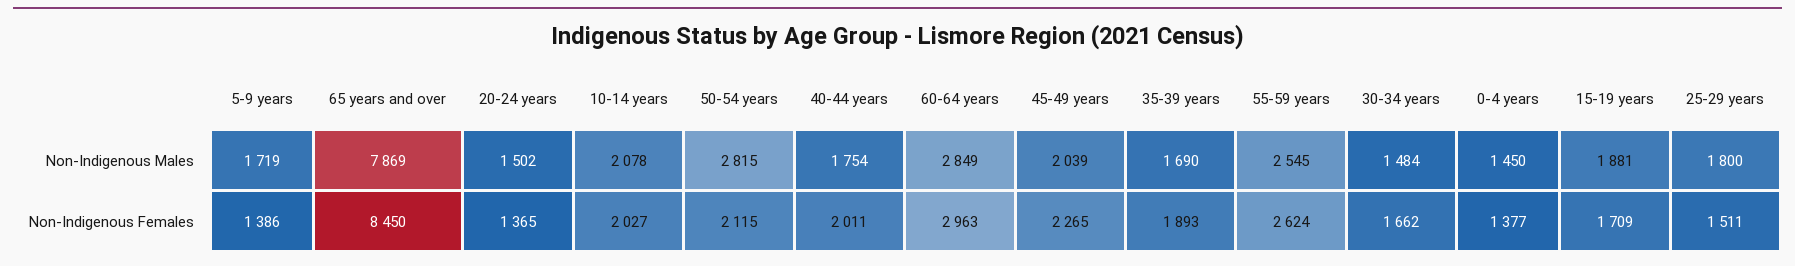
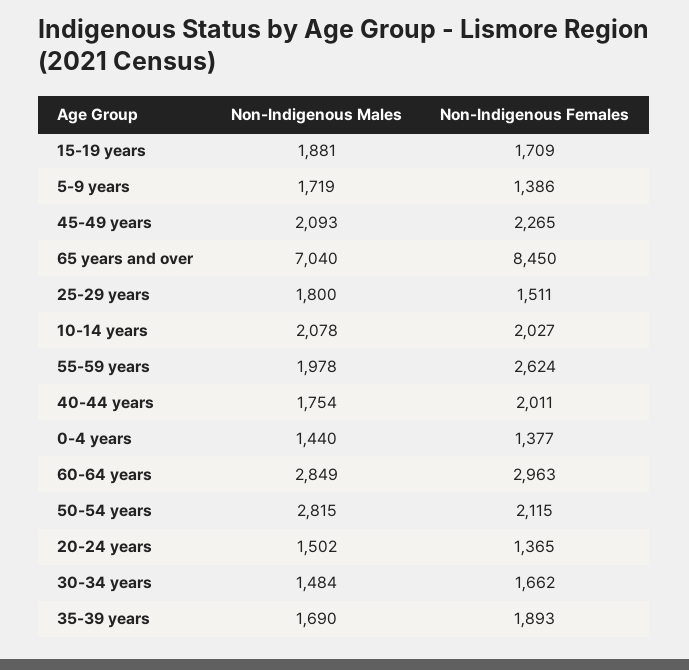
65 years and over, Non-Indigenous Males: 7869 -> 7040
45-49 years, Non-Indigenous Males: 2039 -> 2093
55-59 years, Non-Indigenous Males: 2545 -> 1978
0-4 years, Non-Indigenous Males: 1450 -> 1440

